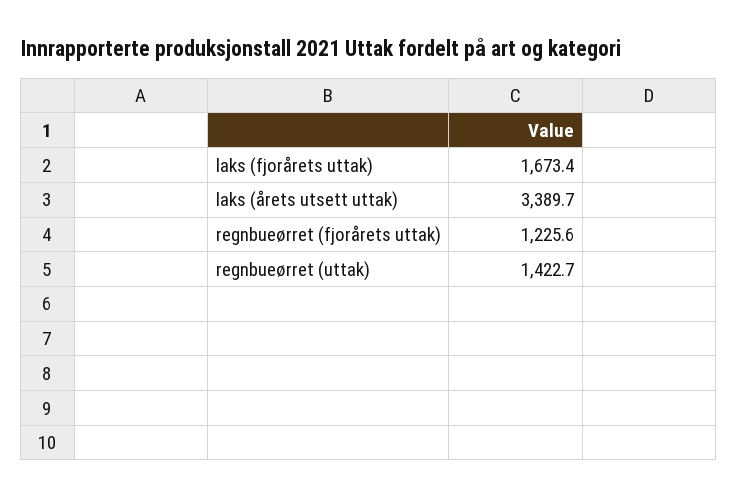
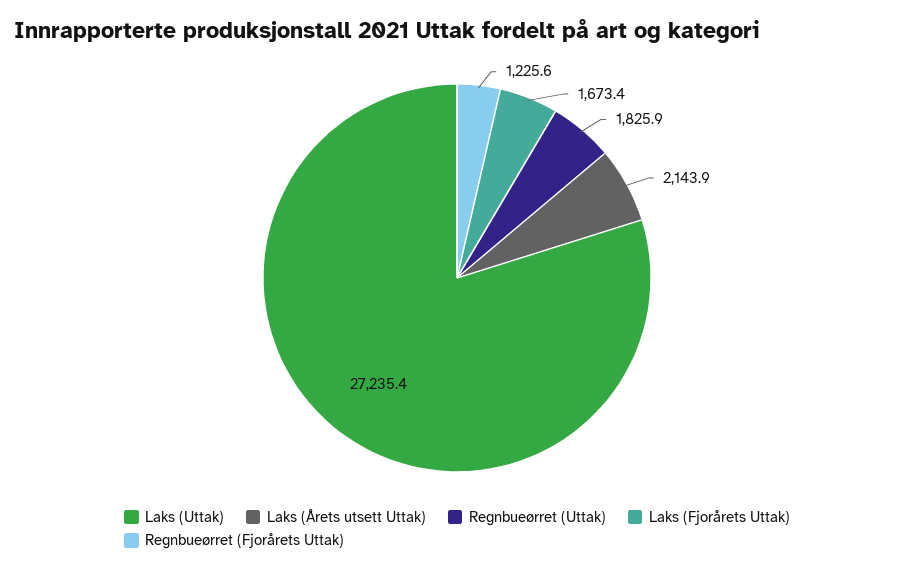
laks (årets utsett uttak): 3389.7 -> 2143.9
regnbueørret (uttak): 1422.7 -> 1825.9
Laks (Uttak): none -> 27235.4

